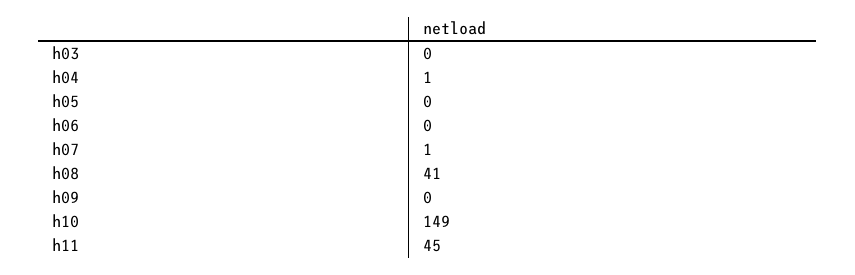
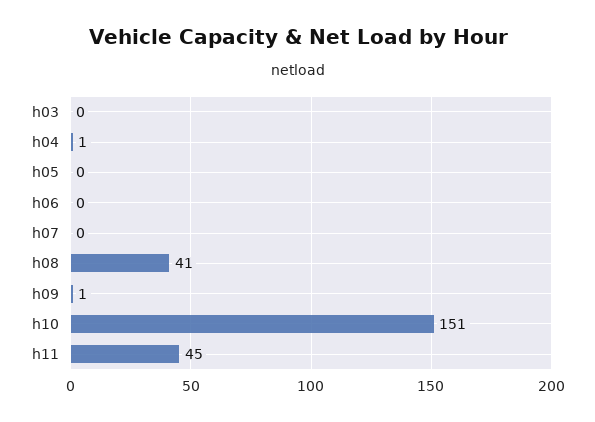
h07: 1 -> 0
h09: 0 -> 1
h10: 149 -> 151

